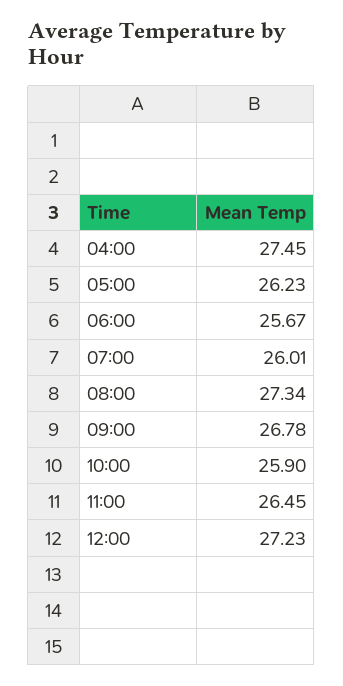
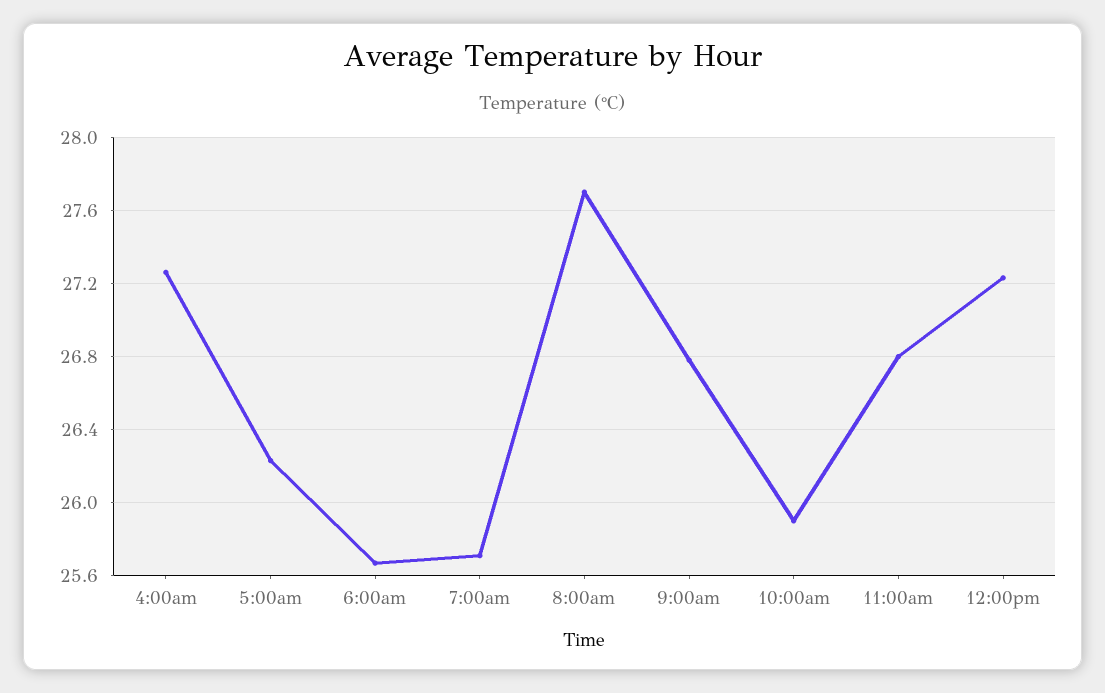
04:00: 27.45 -> 27.25
07:00: 26.01 -> 25.7
08:00: 27.34 -> 27.7
11:00: 26.45 -> 26.8

